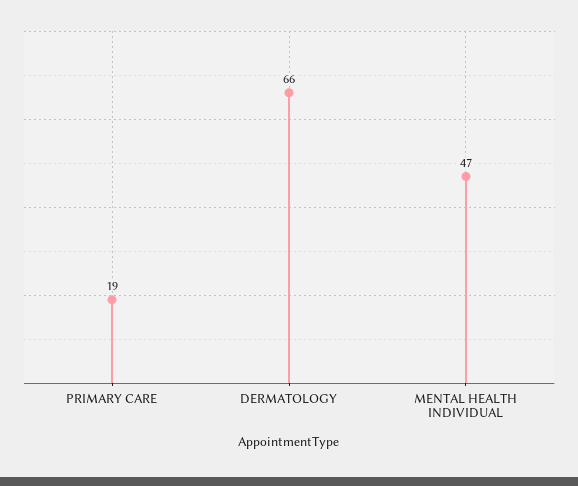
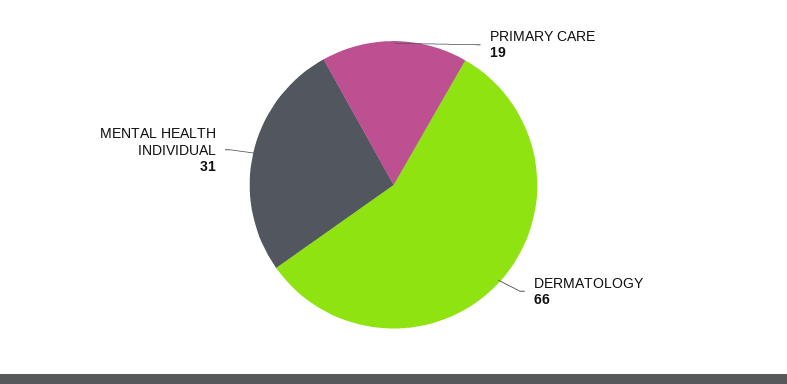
MENTAL HEALTH INDIVIDUAL: 47 -> 31

